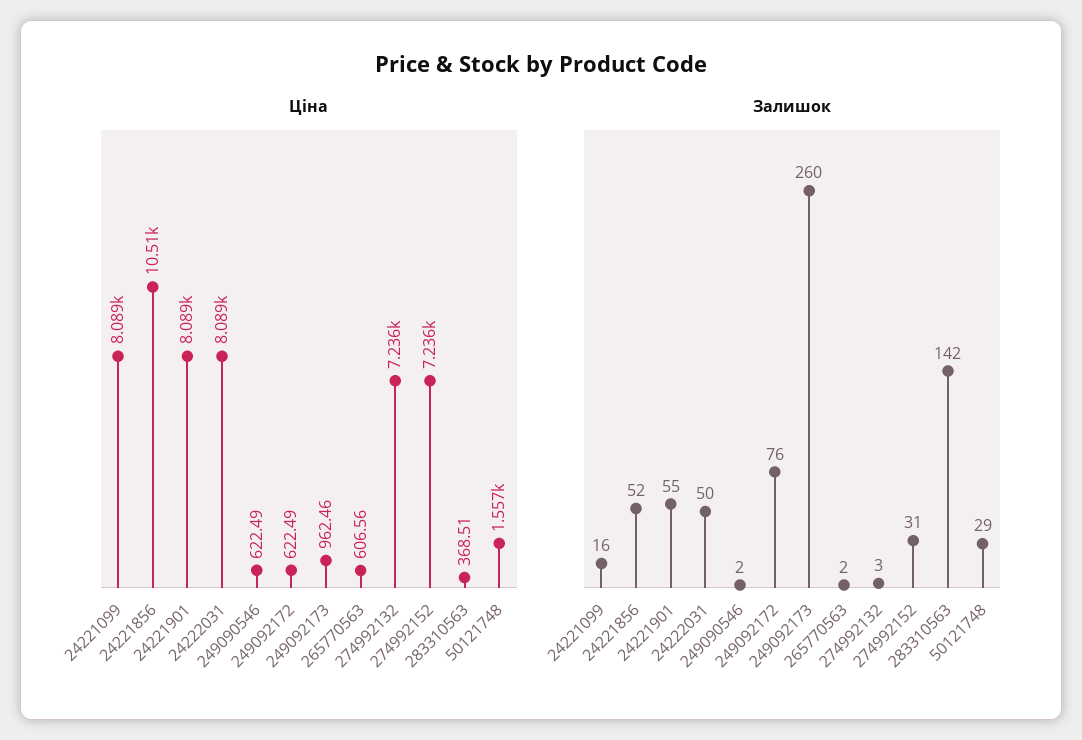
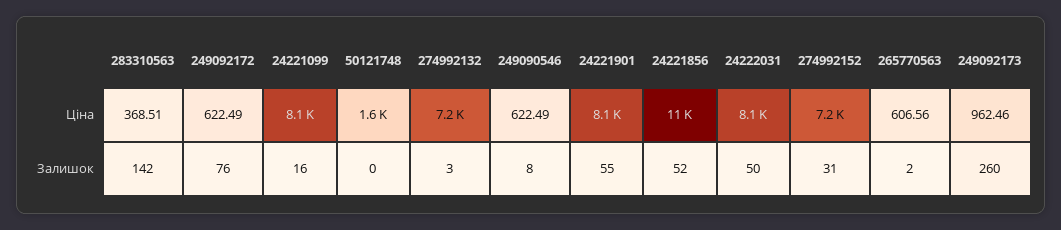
Залишок, 249090546: 2 -> 8
Залишок, 50121748: 29 -> 0

